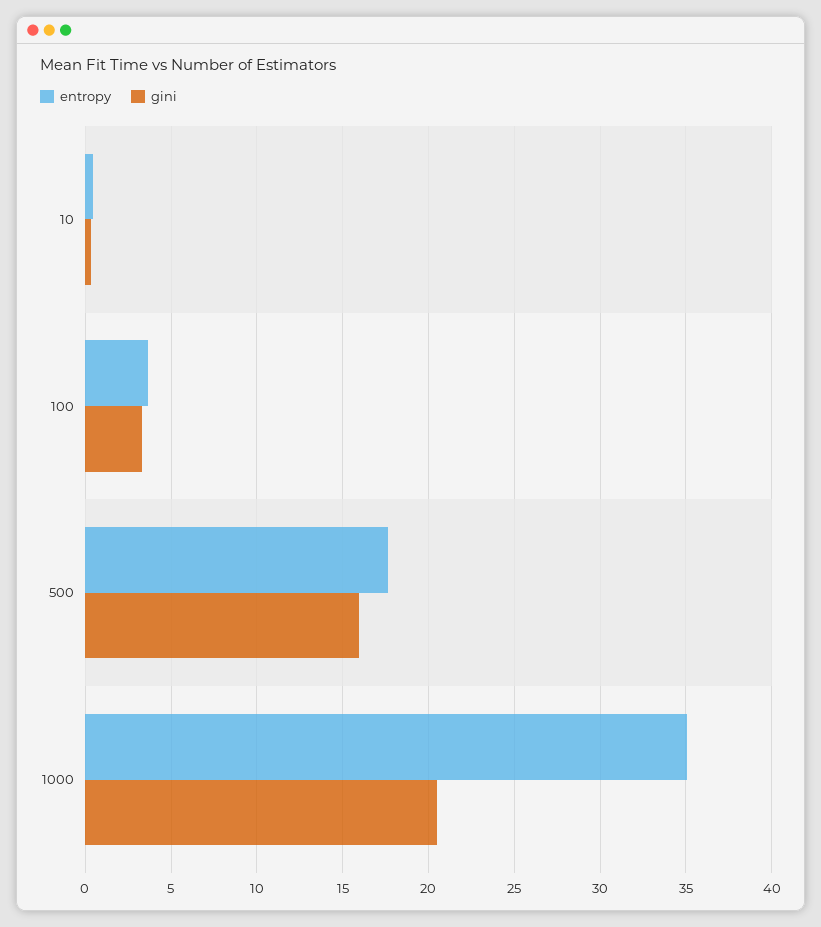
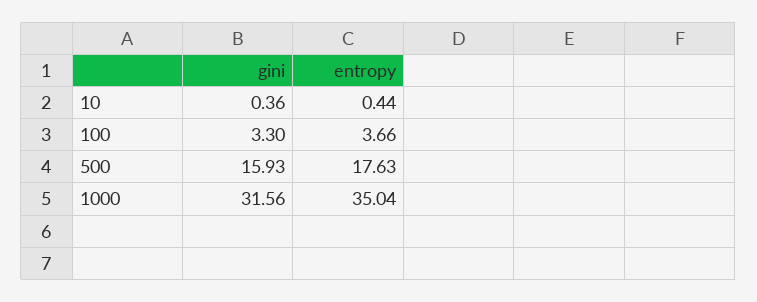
gini, 1000: 20.5 -> 31.56

